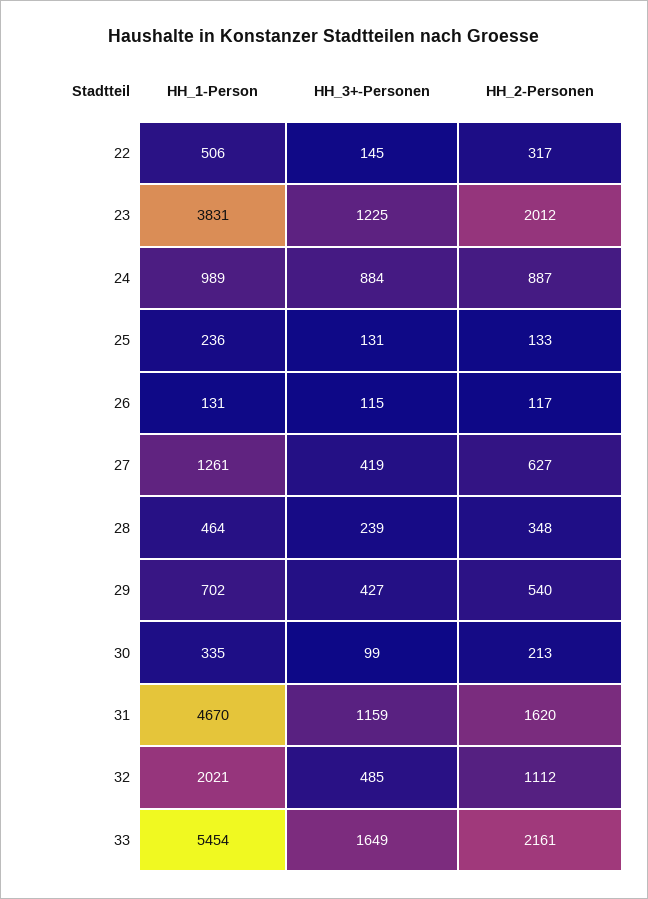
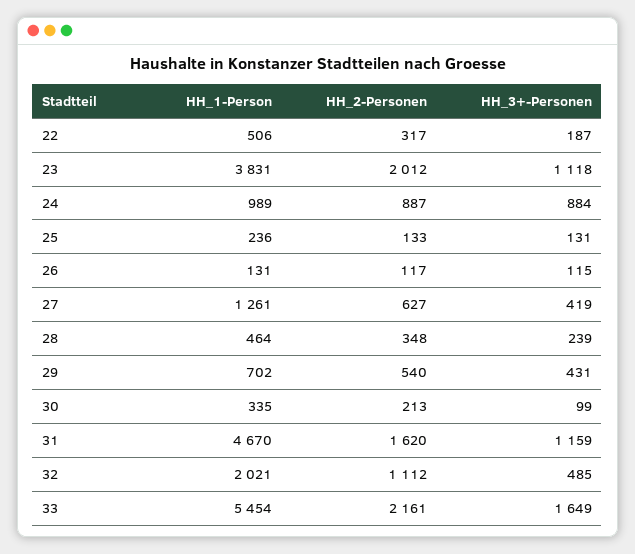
HH_3+-Personen, 22: 145 -> 187
HH_3+-Personen, 23: 1225 -> 1118
HH_3+-Personen, 29: 427 -> 431

